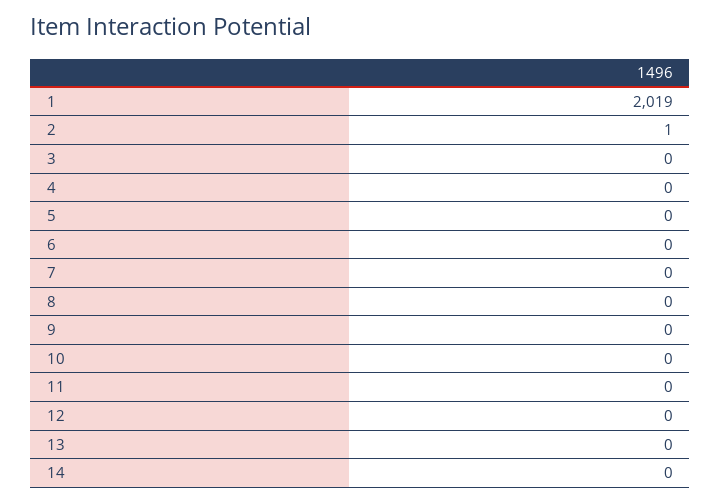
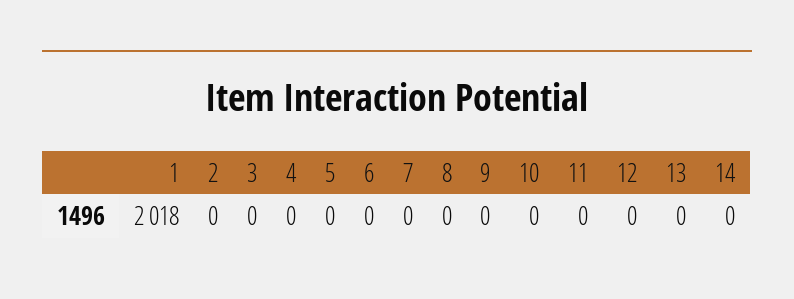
1: 2019 -> 2018
2: 1 -> 0

